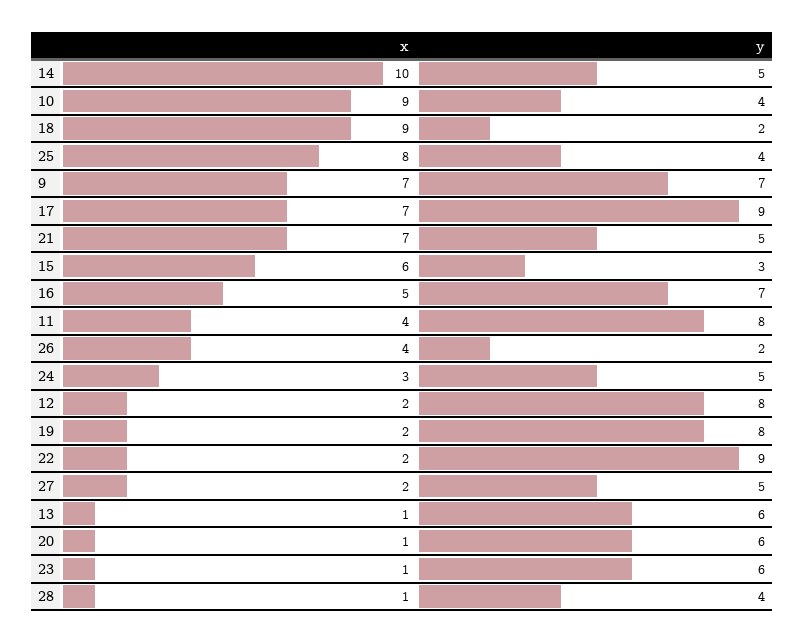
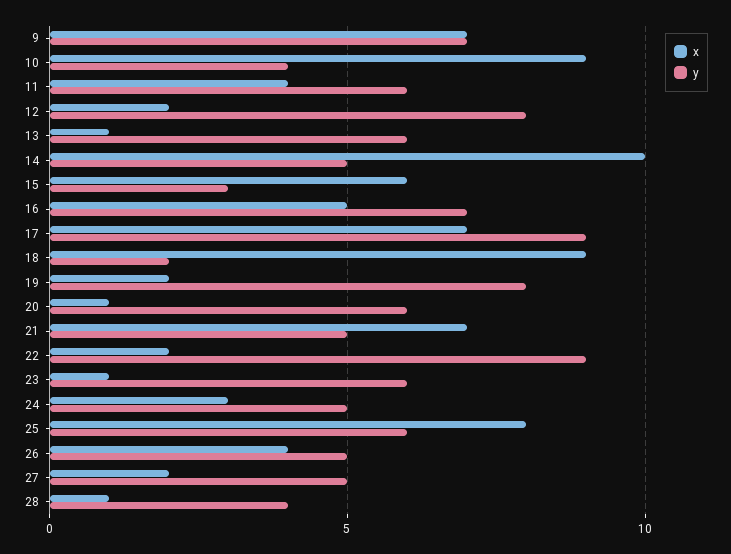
y, 25: 4 -> 6
y, 11: 8 -> 6
y, 26: 2 -> 5

